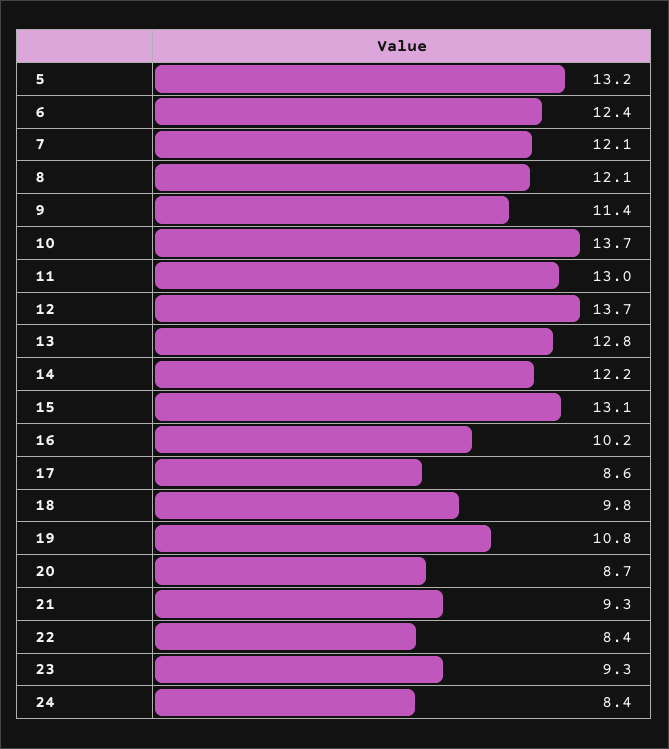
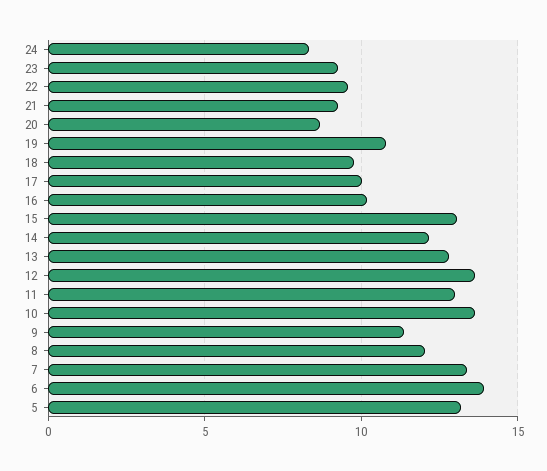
6: 12.4 -> 14
7: 12.1 -> 13.5
17: 8.6 -> 10
22: 8.4 -> 9.5

